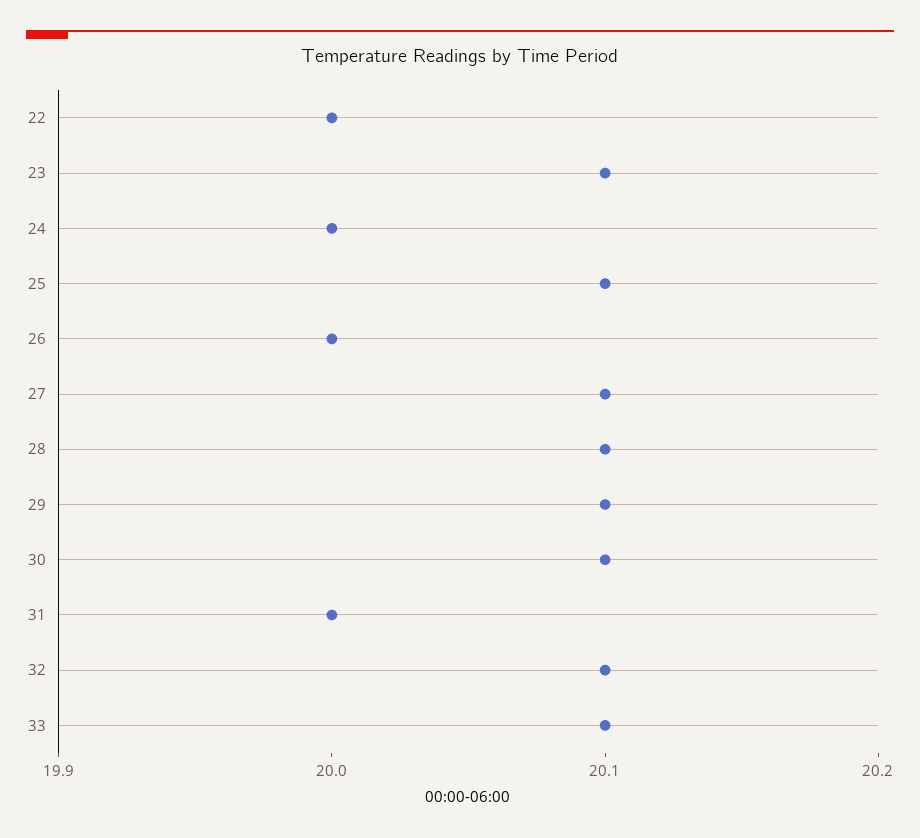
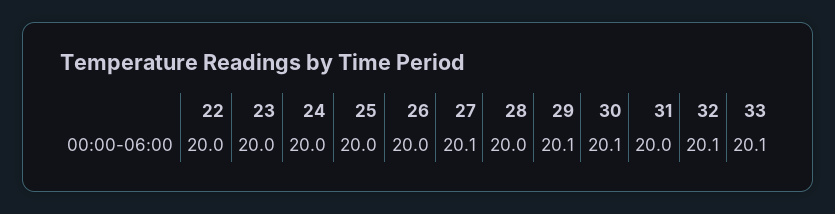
23: 20.1 -> 20
25: 20.1 -> 20
28: 20.1 -> 20

